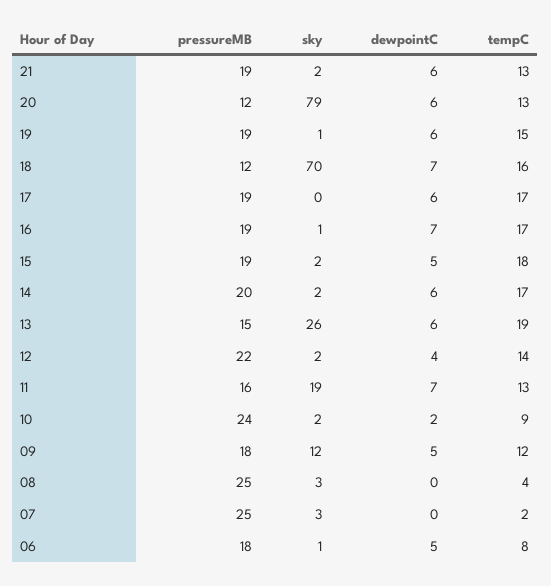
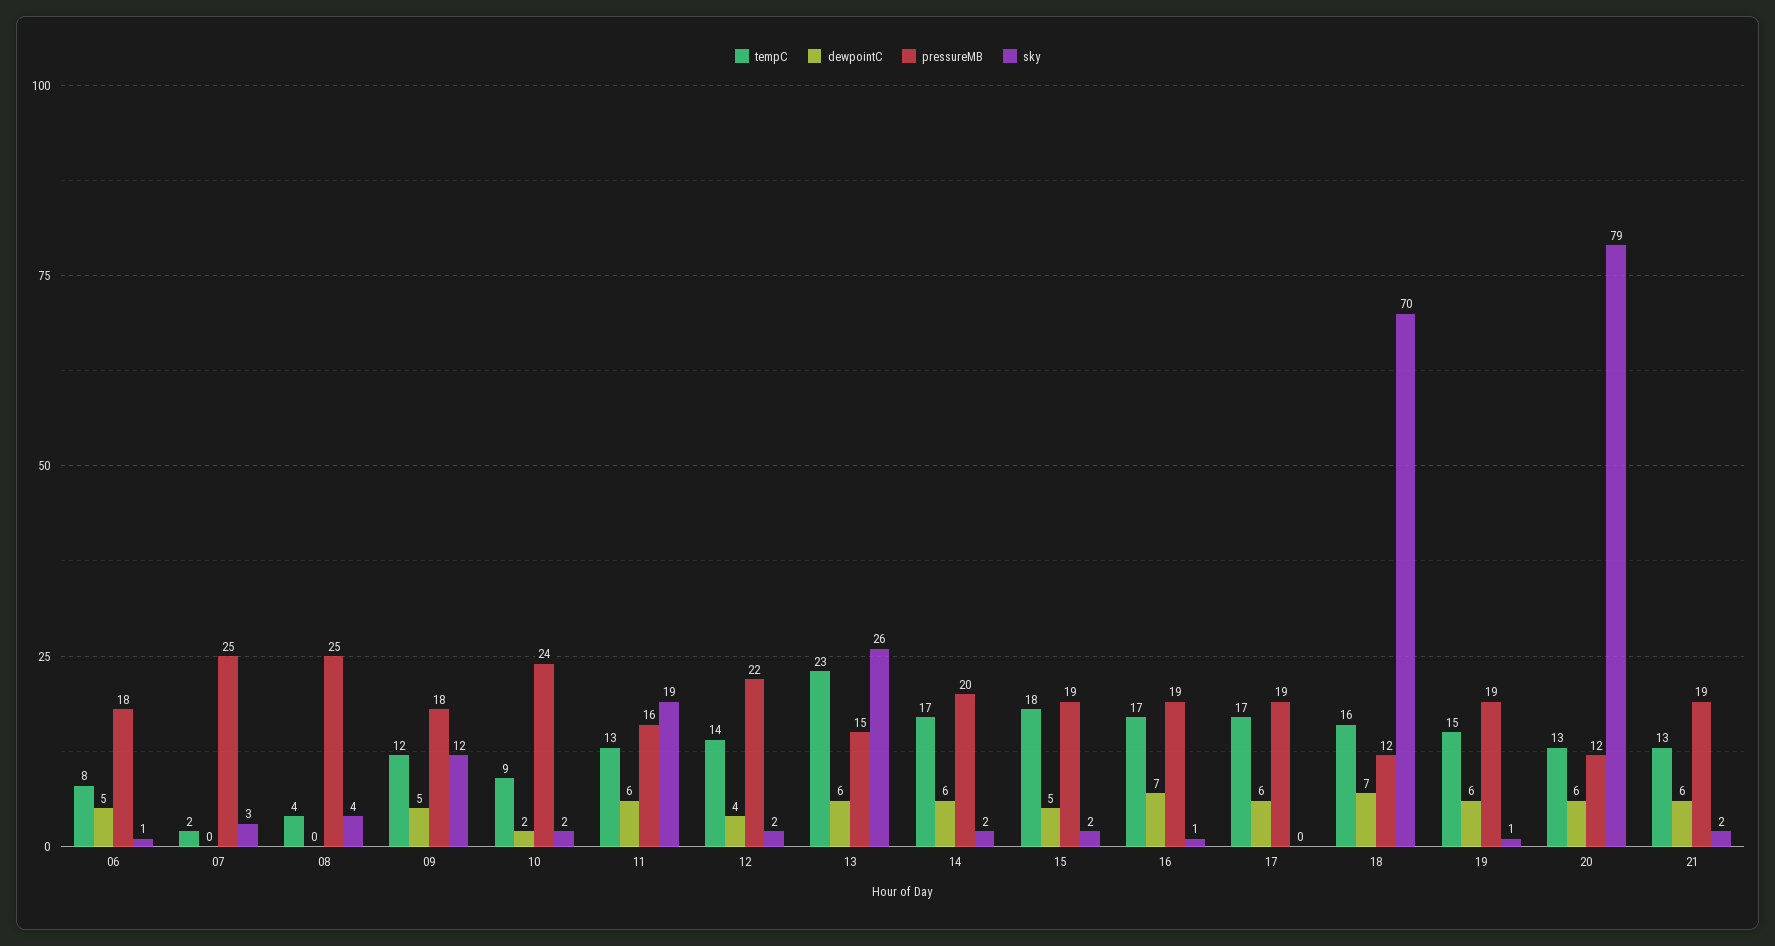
tempC, 13: 19 -> 23
dewpointC, 11: 7 -> 6
sky, 08: 3 -> 4

